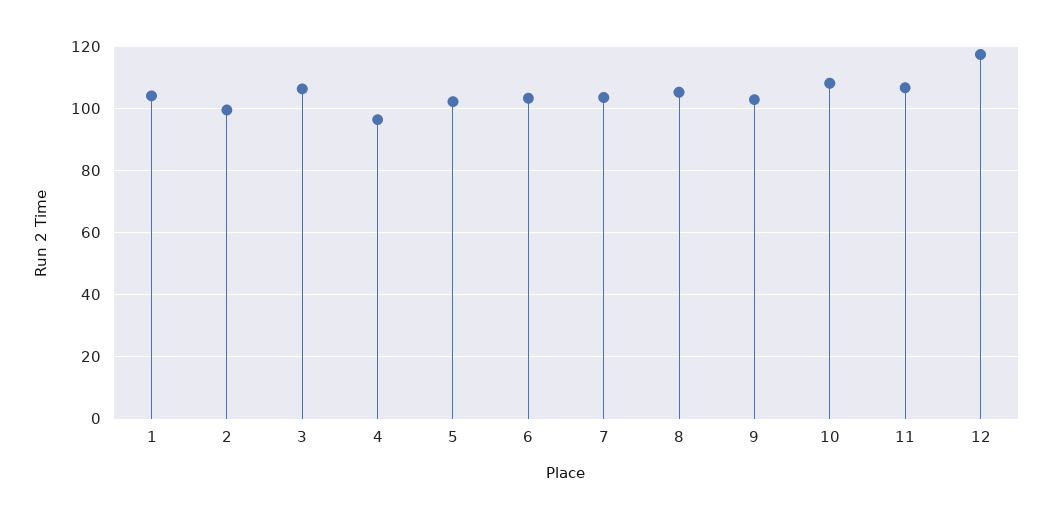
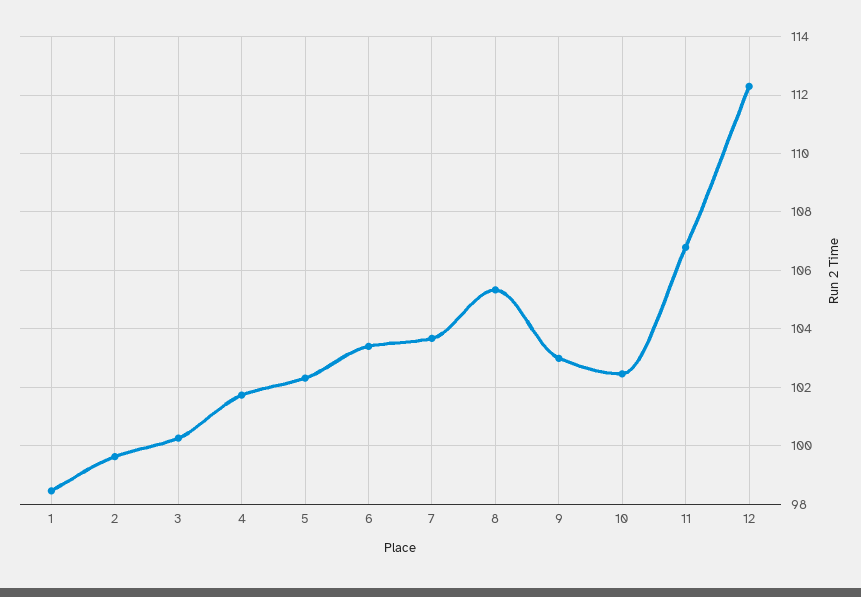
1: 104 -> 98.5
3: 106 -> 100.25
4: 96 -> 101.75
10: 108 -> 102.5
12: 118 -> 112.25

